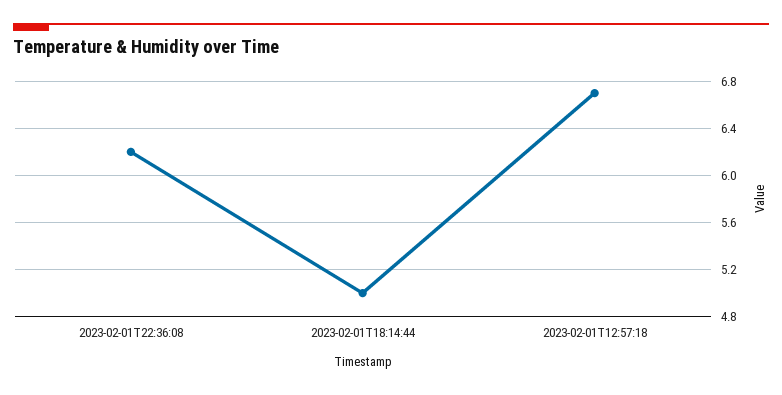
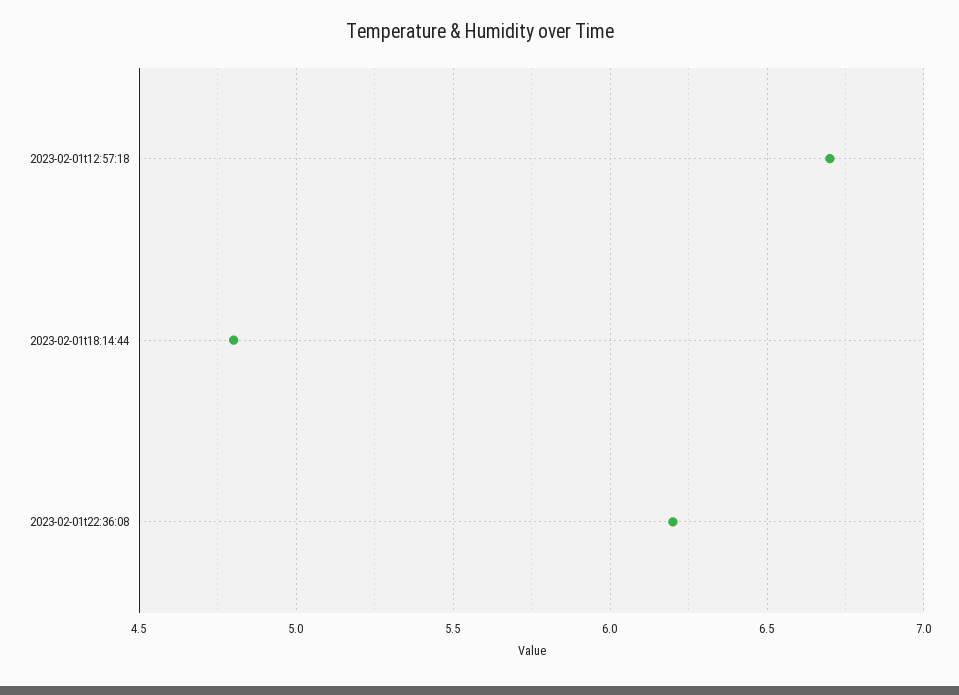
2023-02-01T18:14:44: 5 -> 4.8

